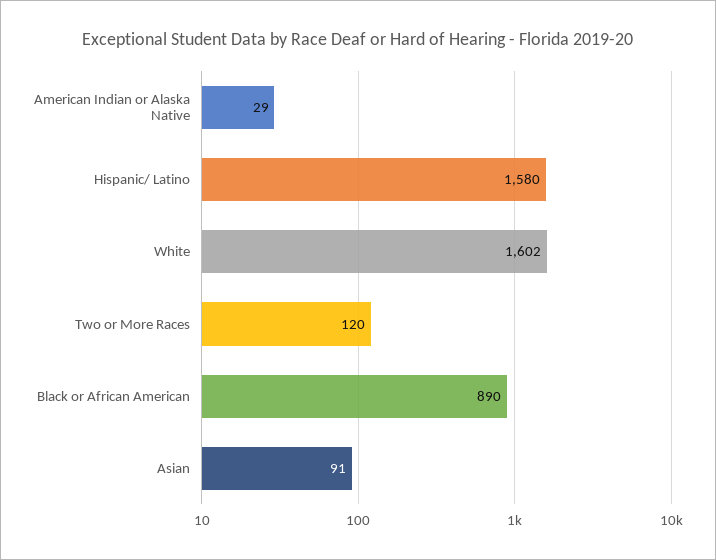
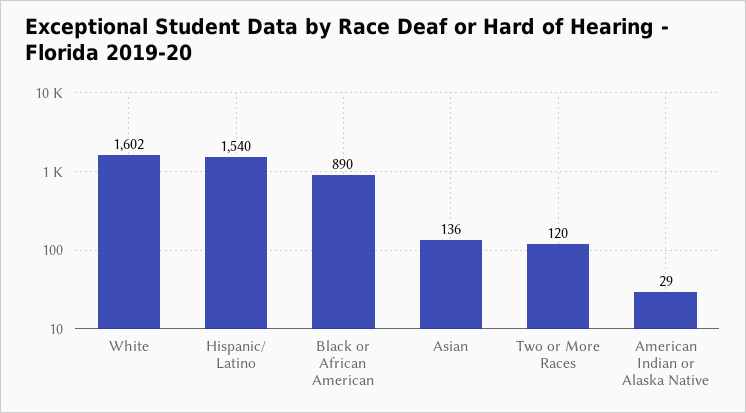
Hispanic/ Latino: 1580 -> 1540
Asian: 91 -> 136

